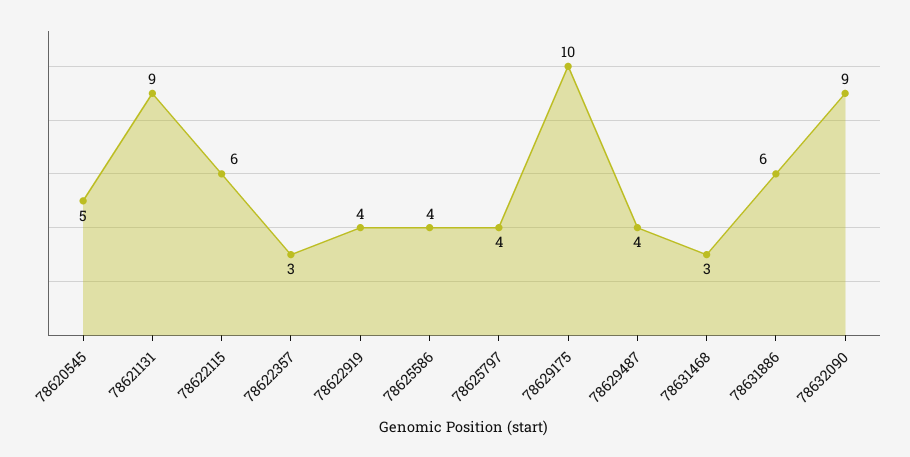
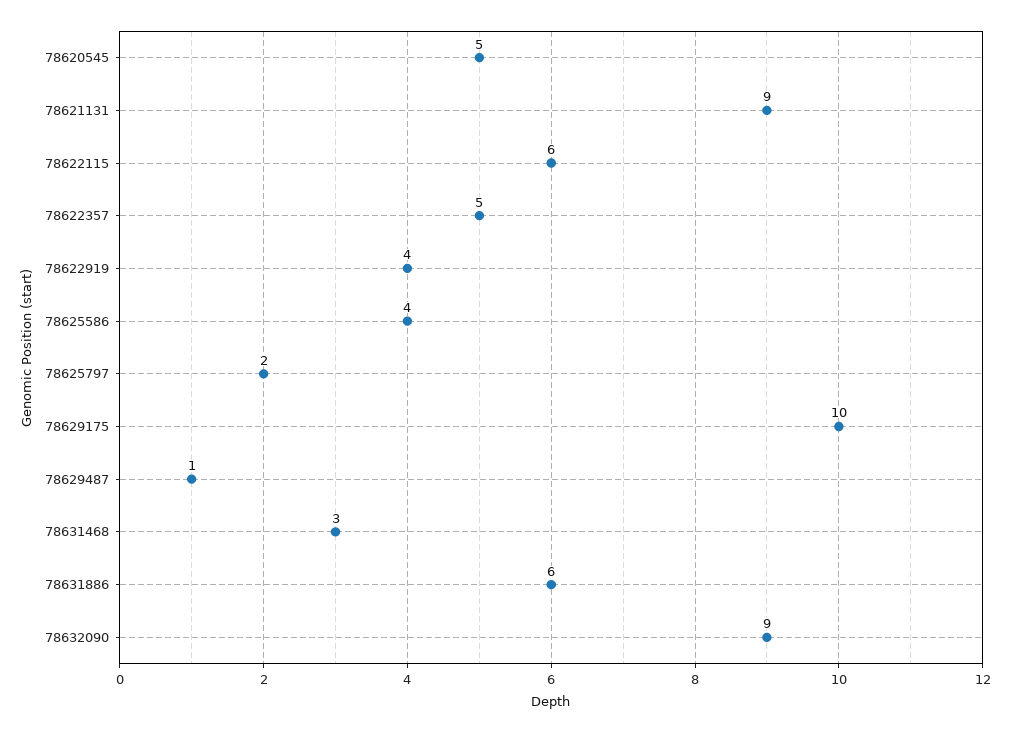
78622357: 3 -> 5
78625797: 4 -> 2
78629487: 4 -> 1

